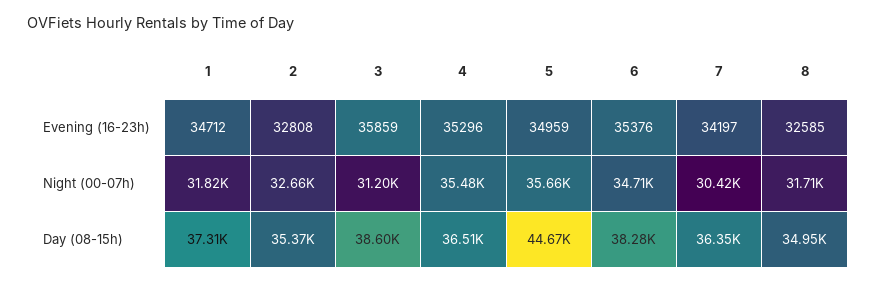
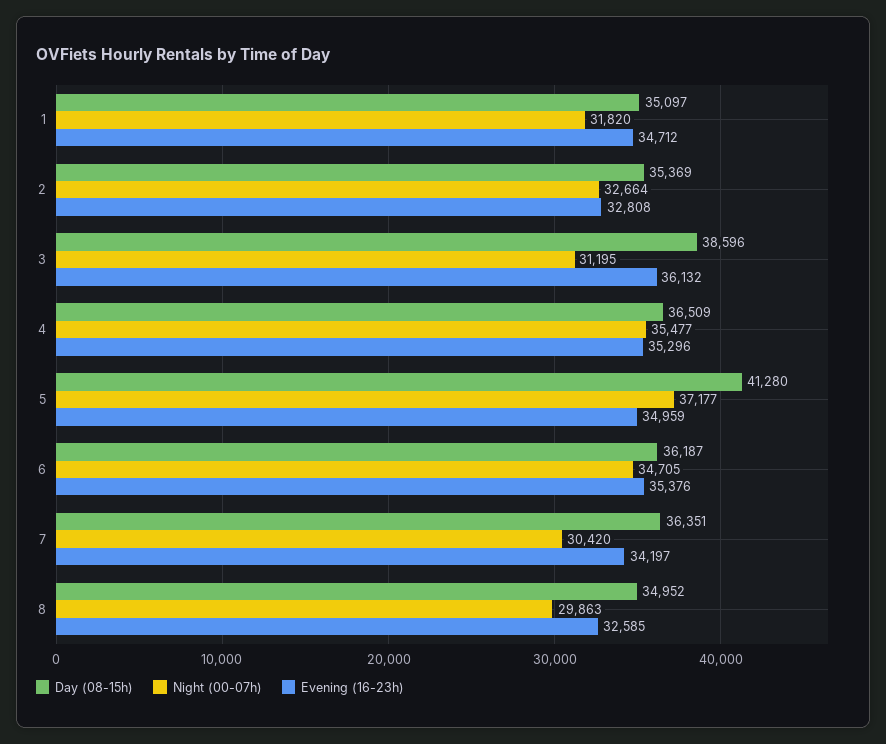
Evening (16-23h), 3: 35859 -> 36132
Night (00-07h), 5: 35660 -> 37177
Night (00-07h), 8: 31710 -> 29863
Day (08-15h), 1: 37310 -> 35097
Day (08-15h), 5: 44670 -> 41280
Day (08-15h), 6: 38280 -> 36187

